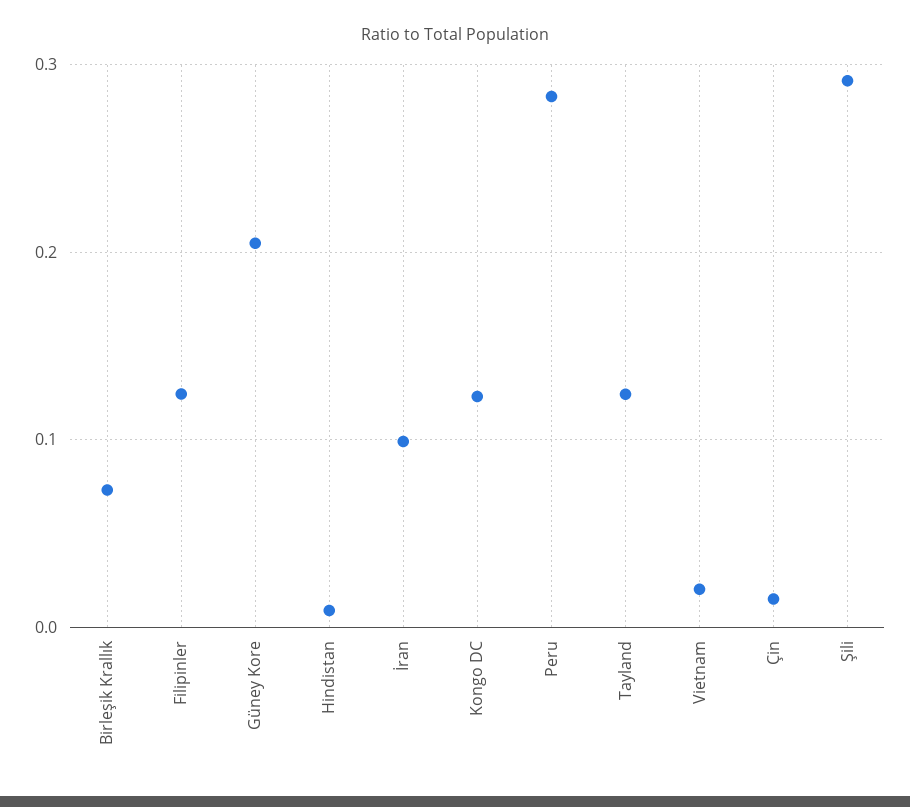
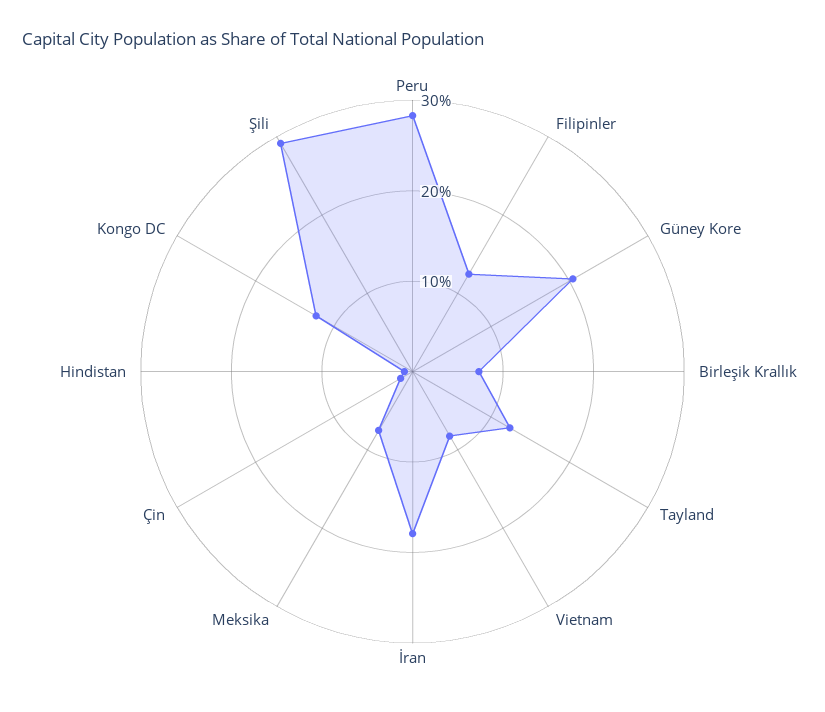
İran: 0.1 -> 0.18
Vietnam: 0.02 -> 0.08
Meksika: none -> 0.08

